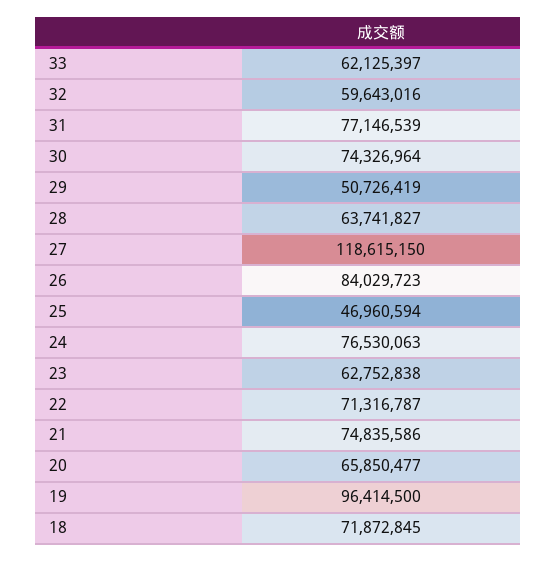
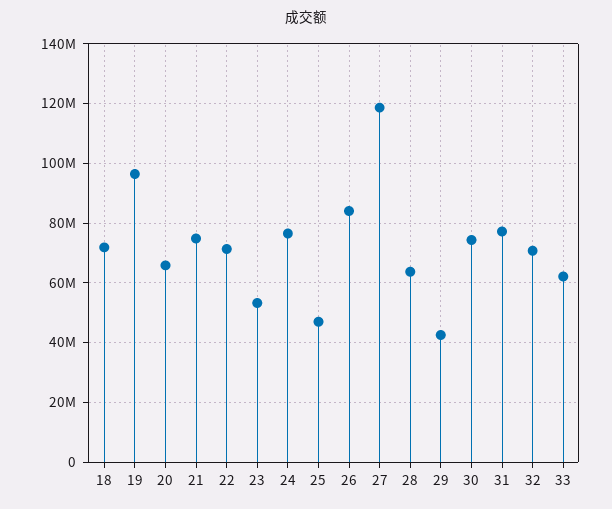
32: 59643016 -> 70000000
29: 50726419 -> 42500000
23: 62752838 -> 52500000

